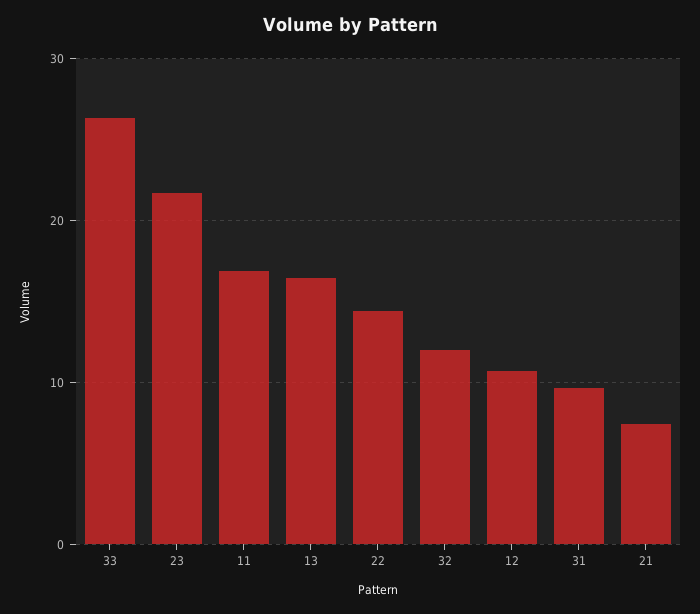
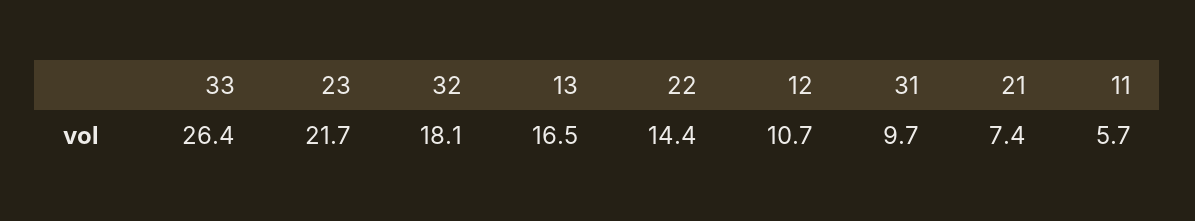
11: 17 -> 5.7
32: 12 -> 18.1

